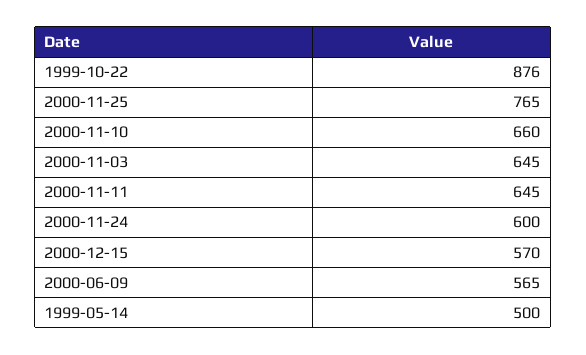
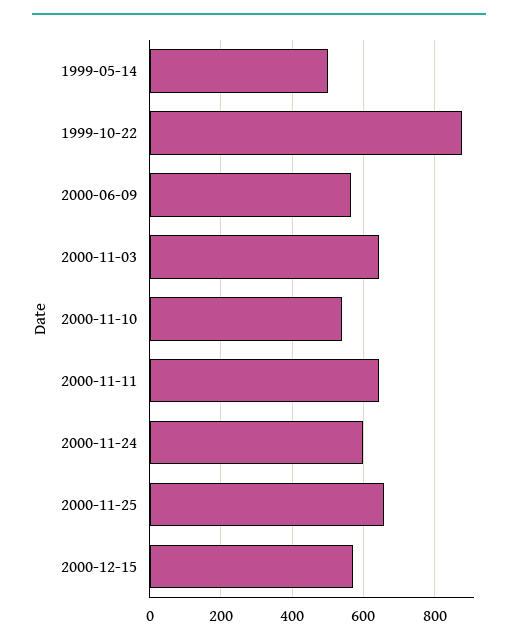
2000-11-25: 765 -> 660
2000-11-10: 660 -> 540

